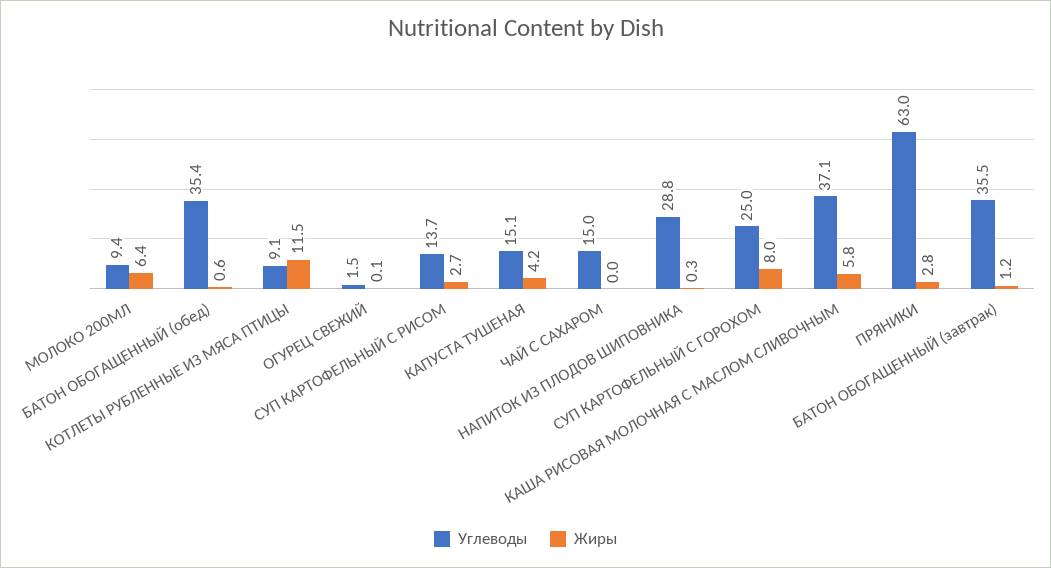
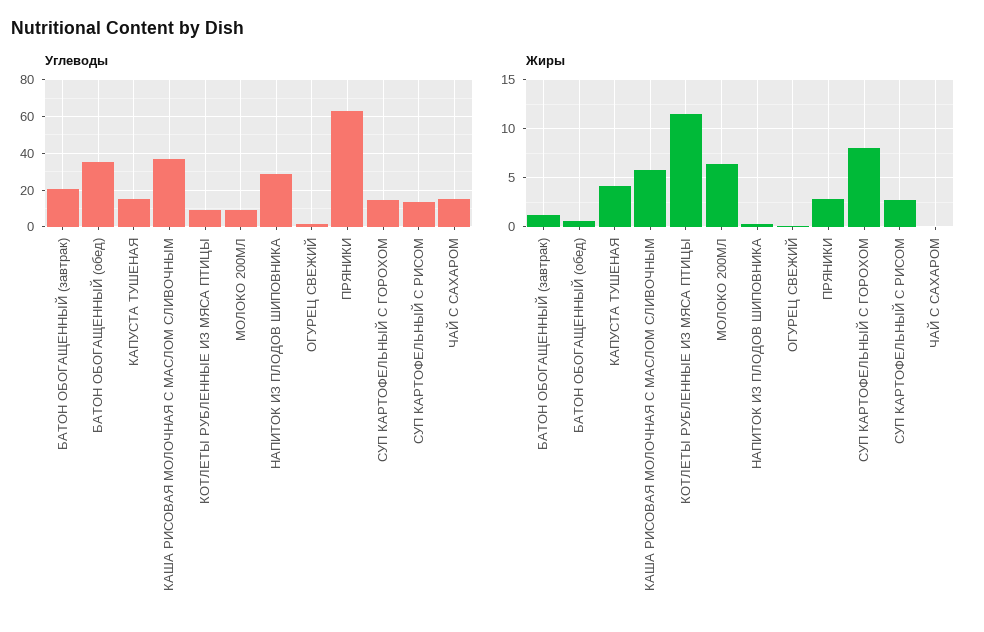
Углеводы, СУП КАРТОФЕЛЬНЫЙ С ГОРОХОМ: 25 -> 15
Углеводы, БАТОН ОБОГАЩЕННЫЙ (завтрак): 35.5 -> 20

